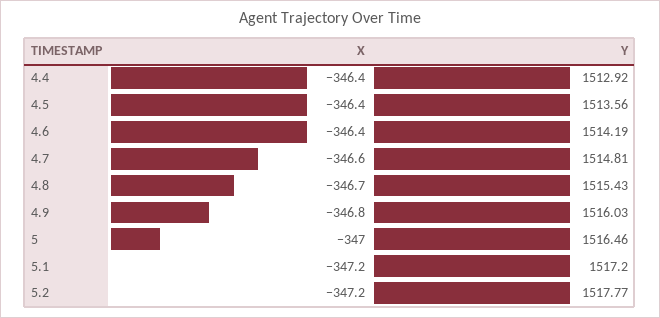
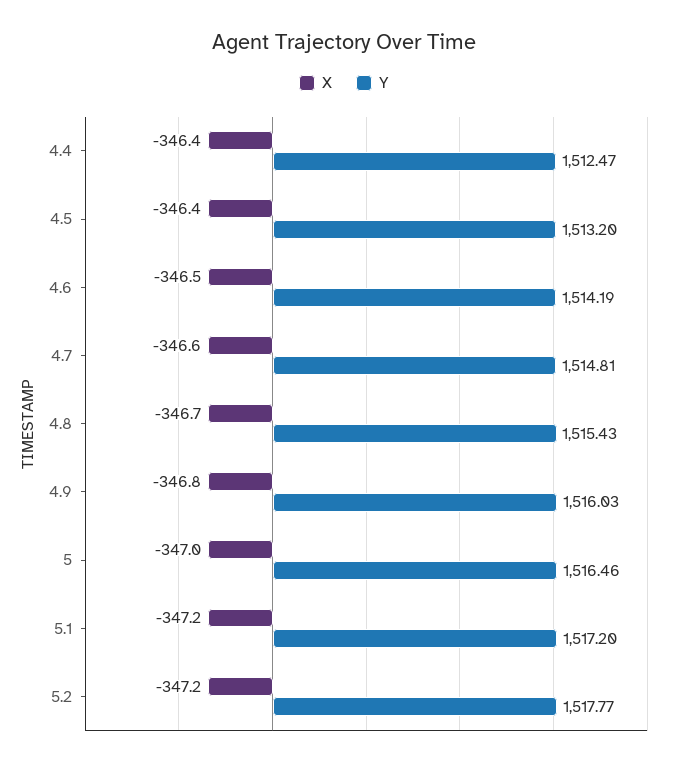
Y, 4.4: 1512.92 -> 1512.47
Y, 4.5: 1513.56 -> 1513.2
X, 4.6: -346.4 -> -346.5

